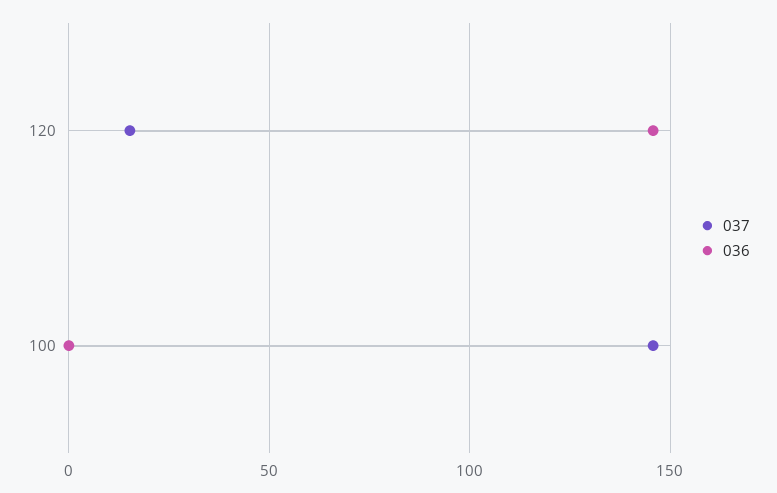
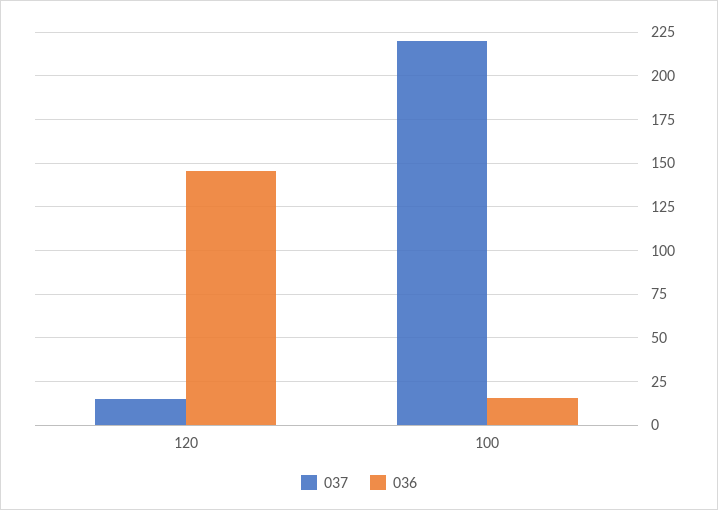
037, 100: 145 -> 220
036, 100: 0 -> 15

